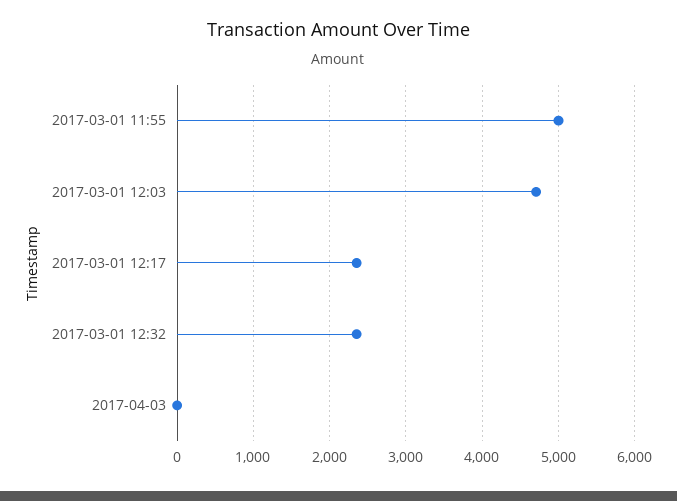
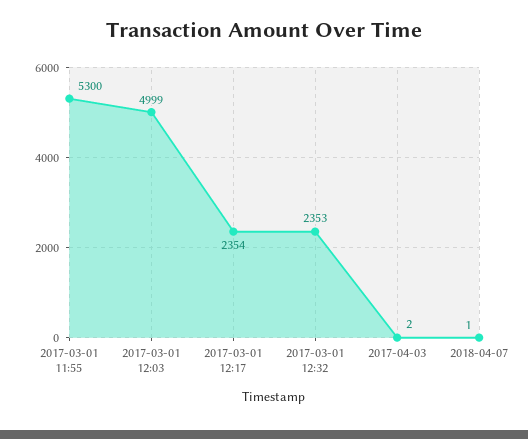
2017-03-01 11:55: 5000 -> 5300
2017-03-01 12:03: 4700 -> 4999
2018-04-07: none -> 1

